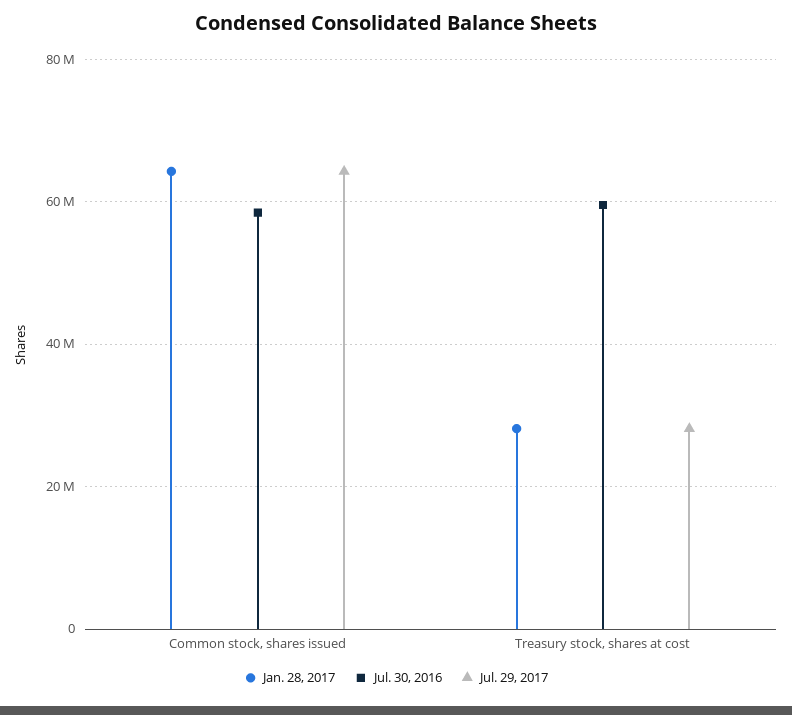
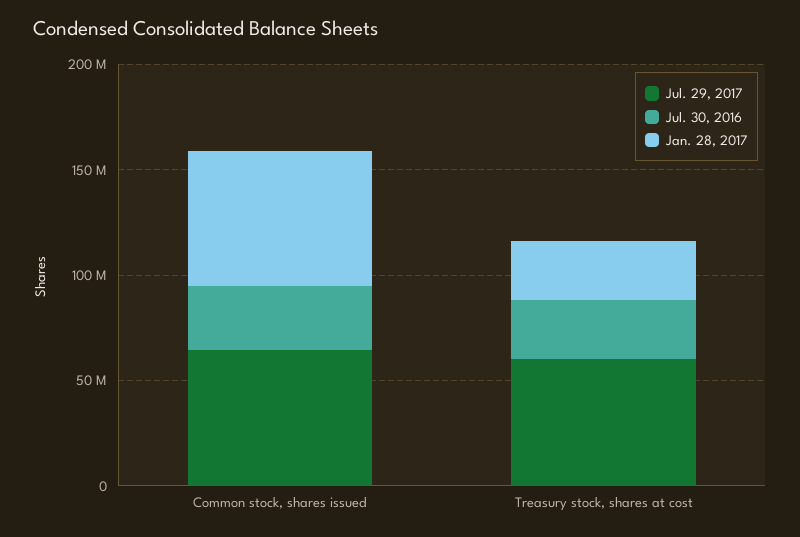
Jul. 30, 2016, Common stock, shares issued: 58000000 -> 30000000
Jul. 30, 2016, Treasury stock, shares at cost: 60000000 -> 30000000
Jul. 29, 2017, Treasury stock, shares at cost: 28000000 -> 60000000

